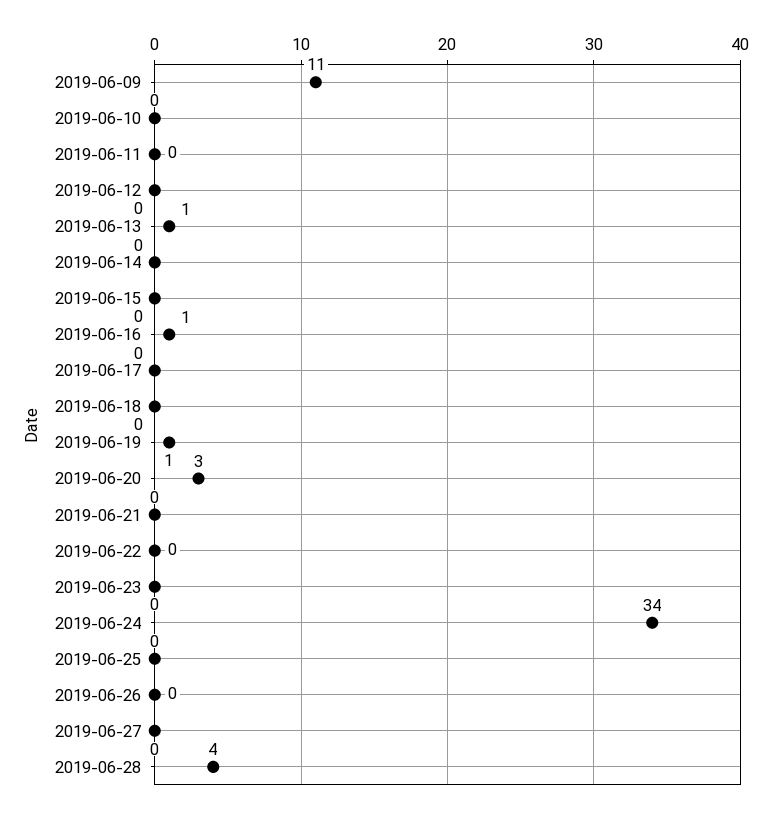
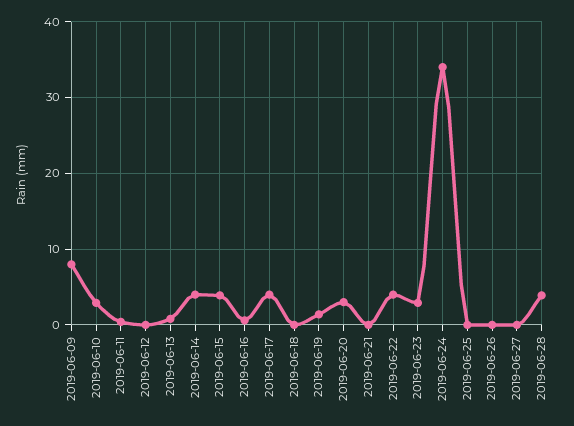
2019-06-09: 11 -> 8
2019-06-10: 0 -> 3
2019-06-14: 0 -> 4
2019-06-15: 0 -> 4
2019-06-17: 0 -> 4
2019-06-22: 0 -> 4
2019-06-23: 0 -> 3

